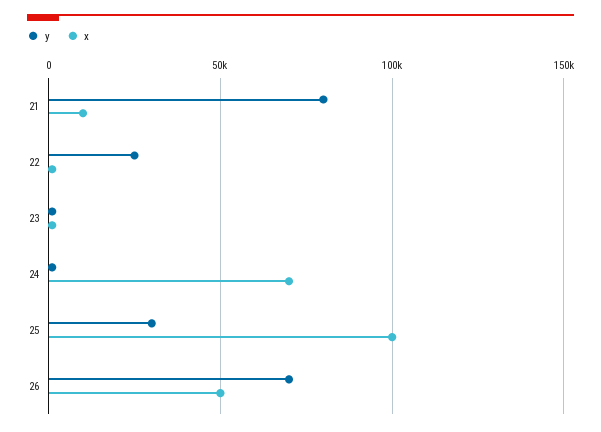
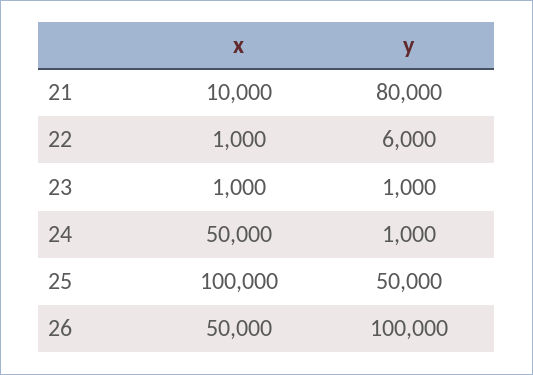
y, 22: 25000 -> 6000
x, 24: 70000 -> 50000
y, 25: 30000 -> 50000
y, 26: 70000 -> 100000

